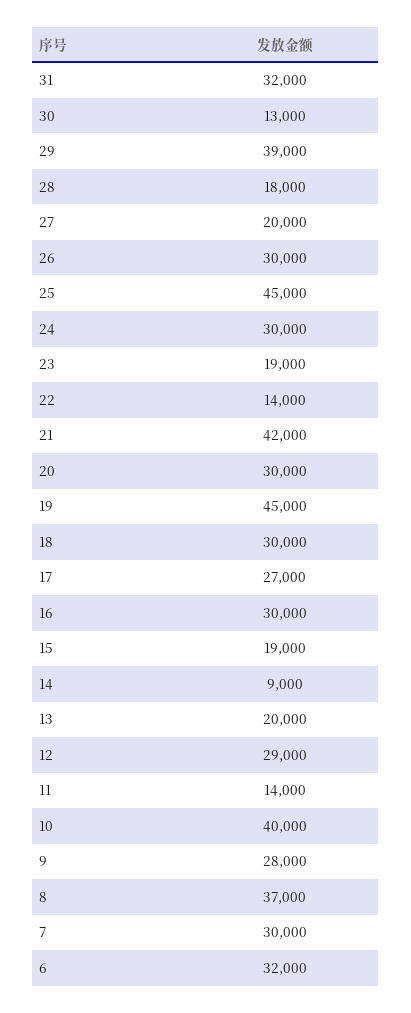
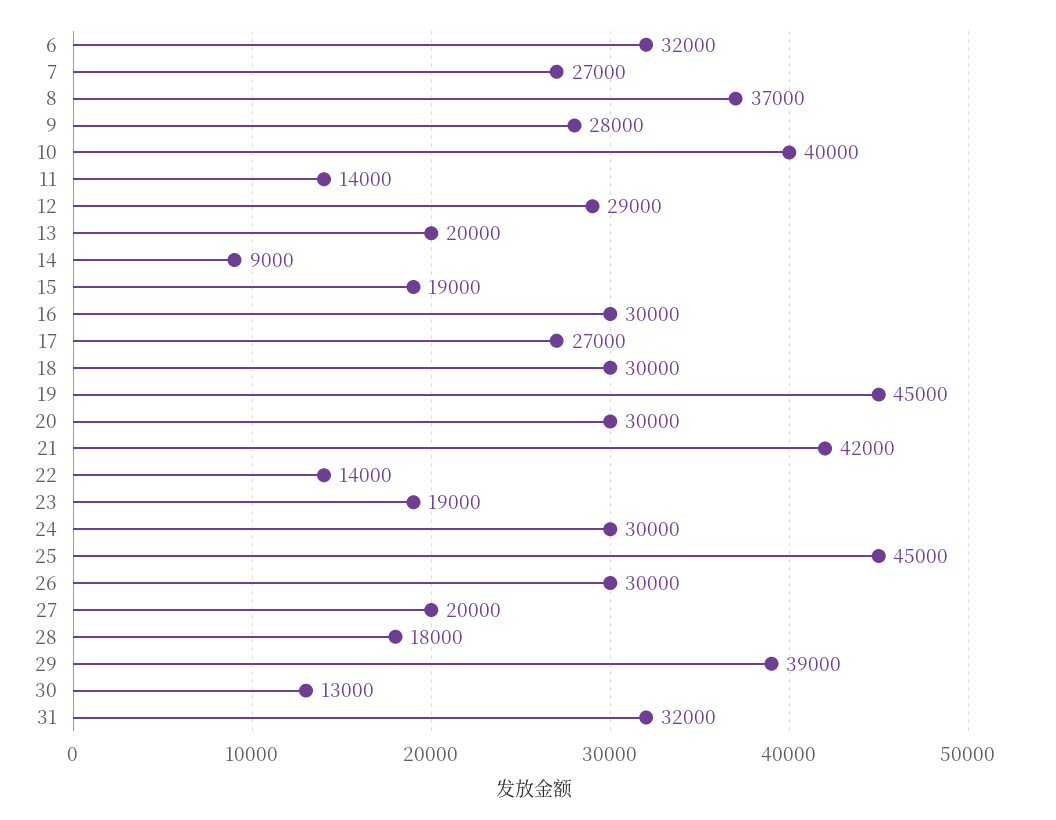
7: 30000 -> 27000

